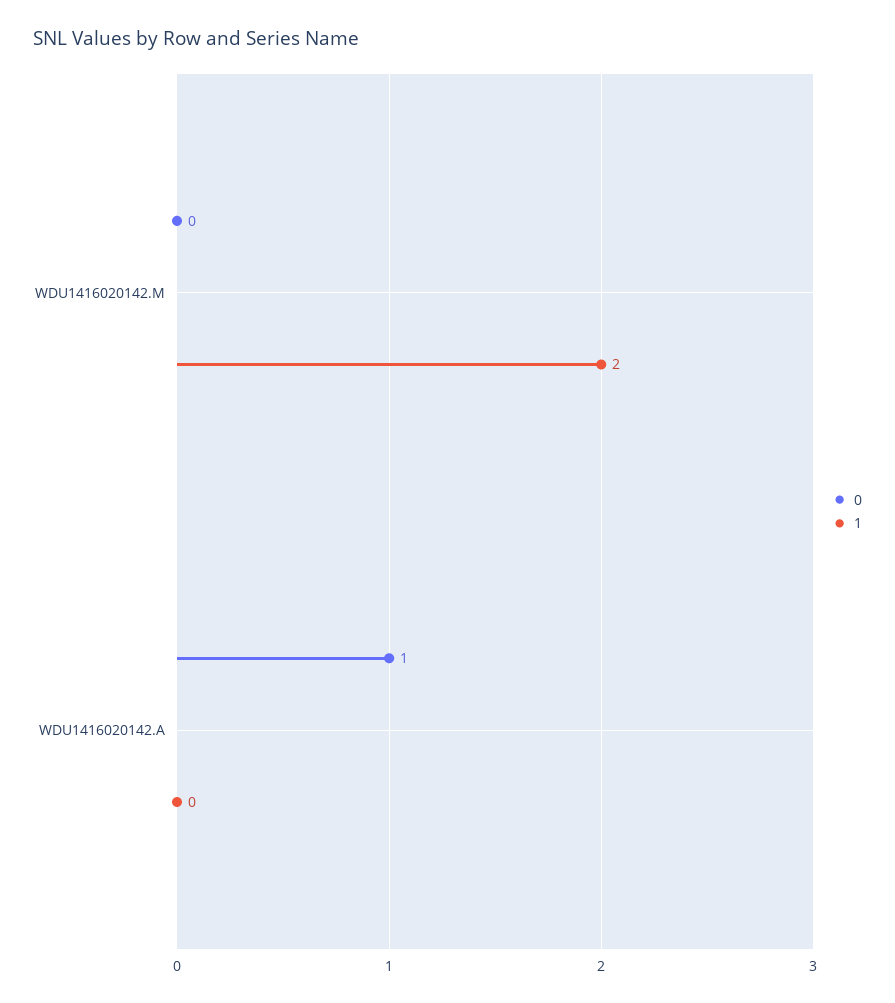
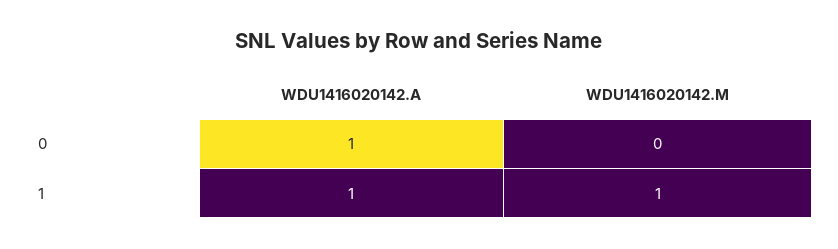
1, WDU1416020142.M: 2 -> 1
1, WDU1416020142.A: 0 -> 1

